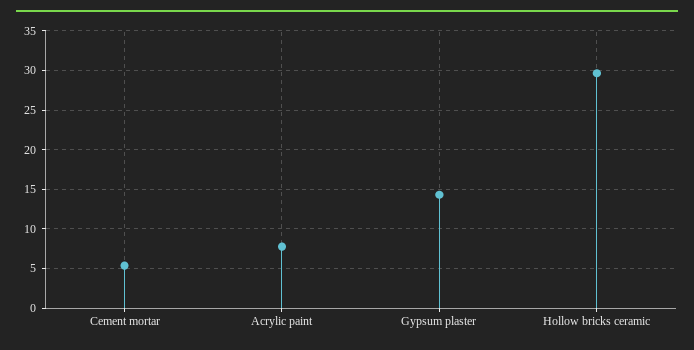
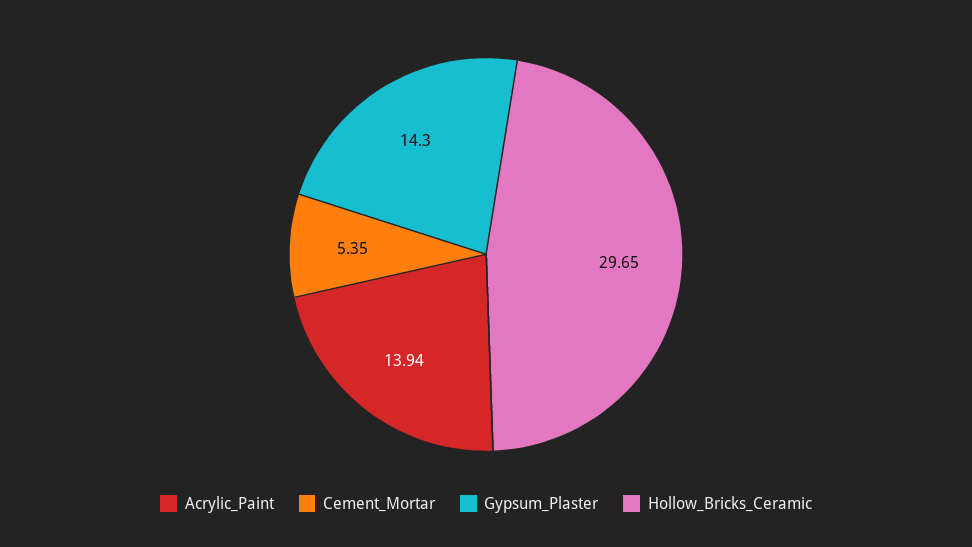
Acrylic paint: 8 -> 13.94

